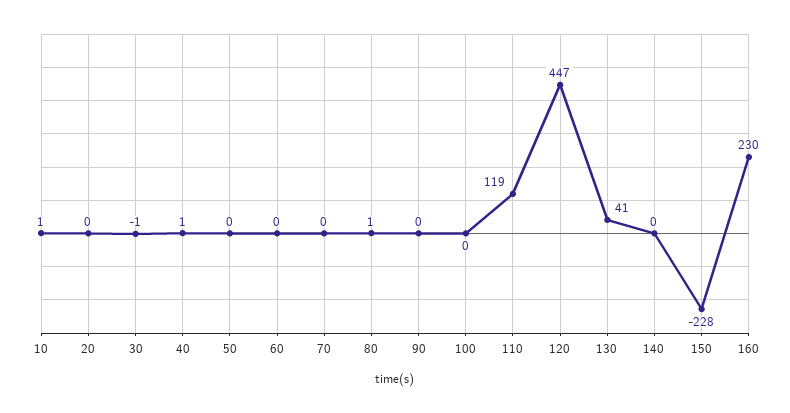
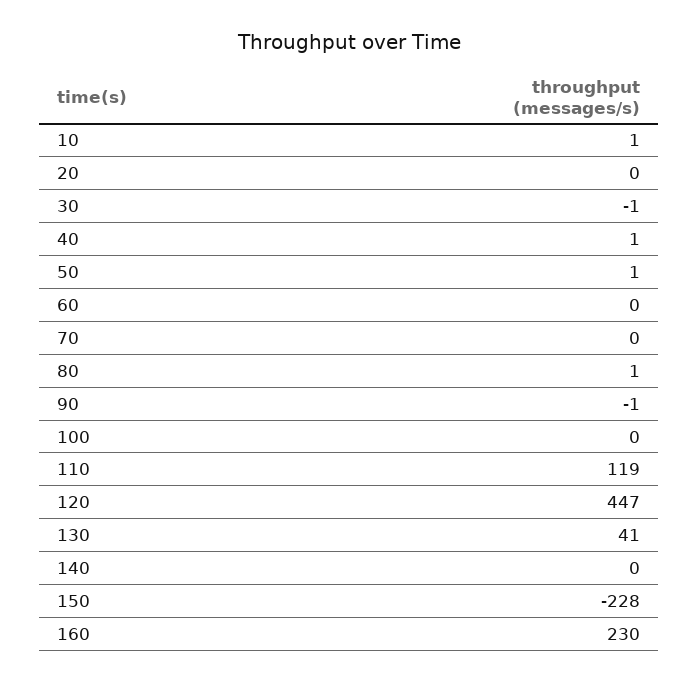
50: 0 -> 1
90: 0 -> -1

